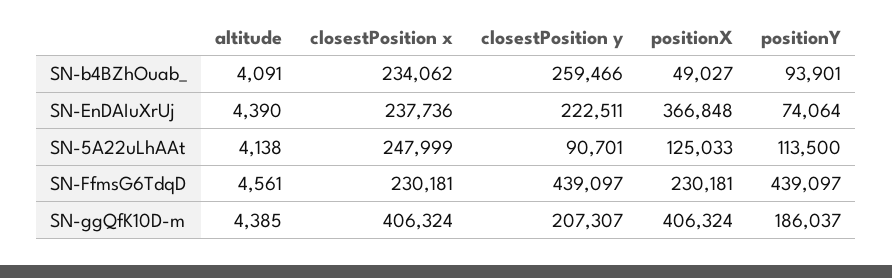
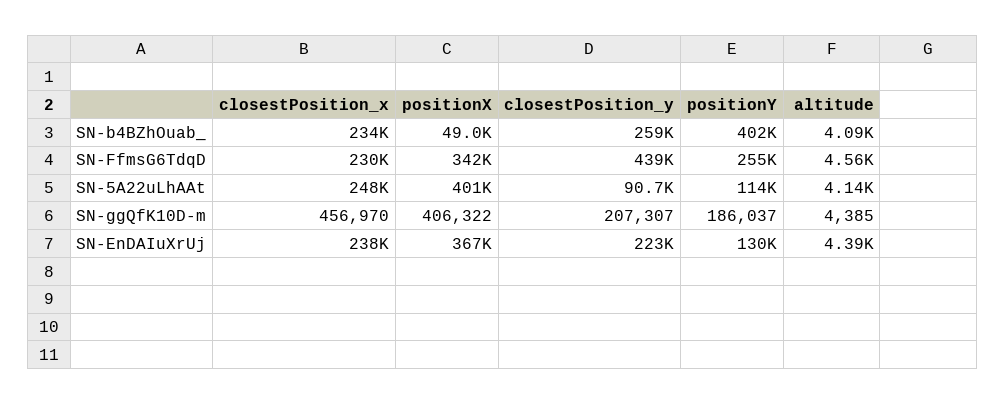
positionY, SN-b4BZhOuab_: 93901 -> 402000
positionY, SN-EnDAIuXrUj: 74064 -> 130000
positionX, SN-5A22uLhAAt: 125033 -> 401000
positionX, SN-FfmsG6TdqD: 230181 -> 342000
positionY, SN-FfmsG6TdqD: 439097 -> 255000
closestPosition x, SN-ggQfK10D-m: 406324 -> 456970
positionX, SN-ggQfK10D-m: 406324 -> 406322

